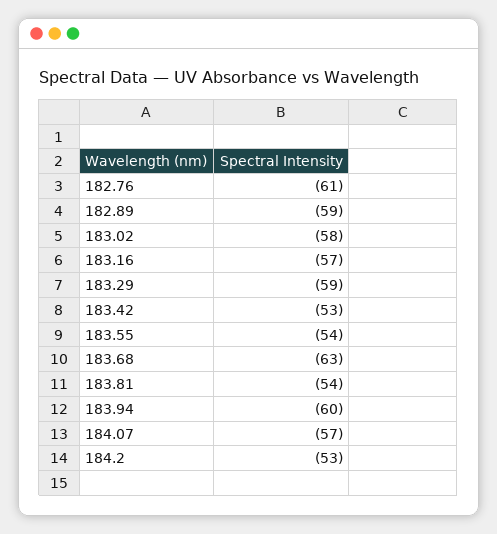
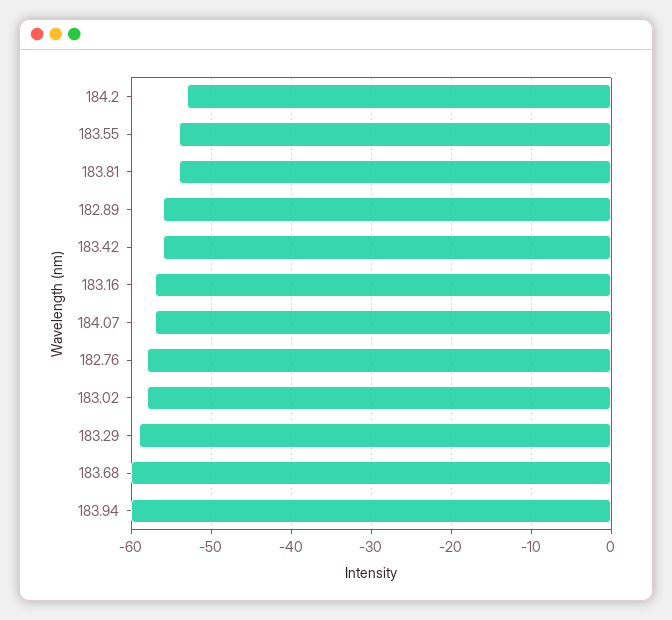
182.76: -61 -> -58
182.89: -59 -> -56
183.42: -53 -> -56
183.68: -63 -> -60

